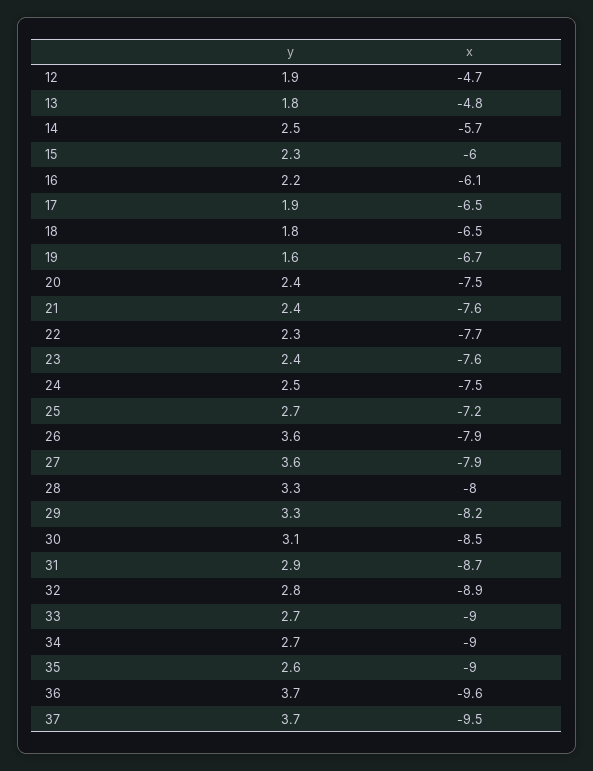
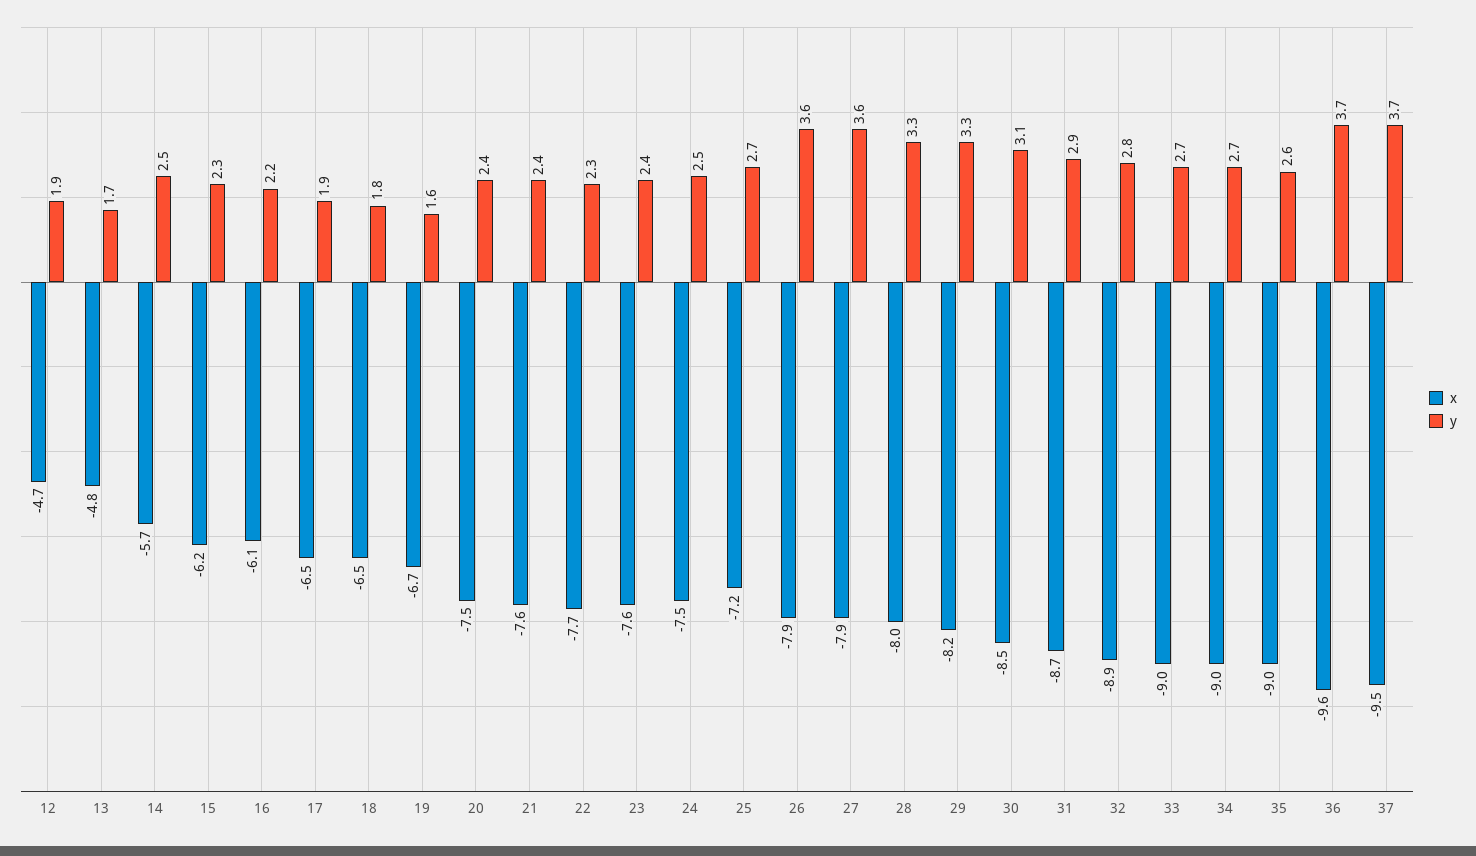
y, 13: 1.8 -> 1.7
x, 15: -6 -> -6.2

